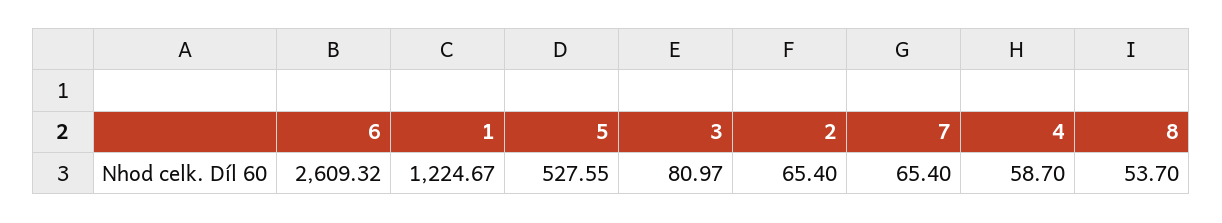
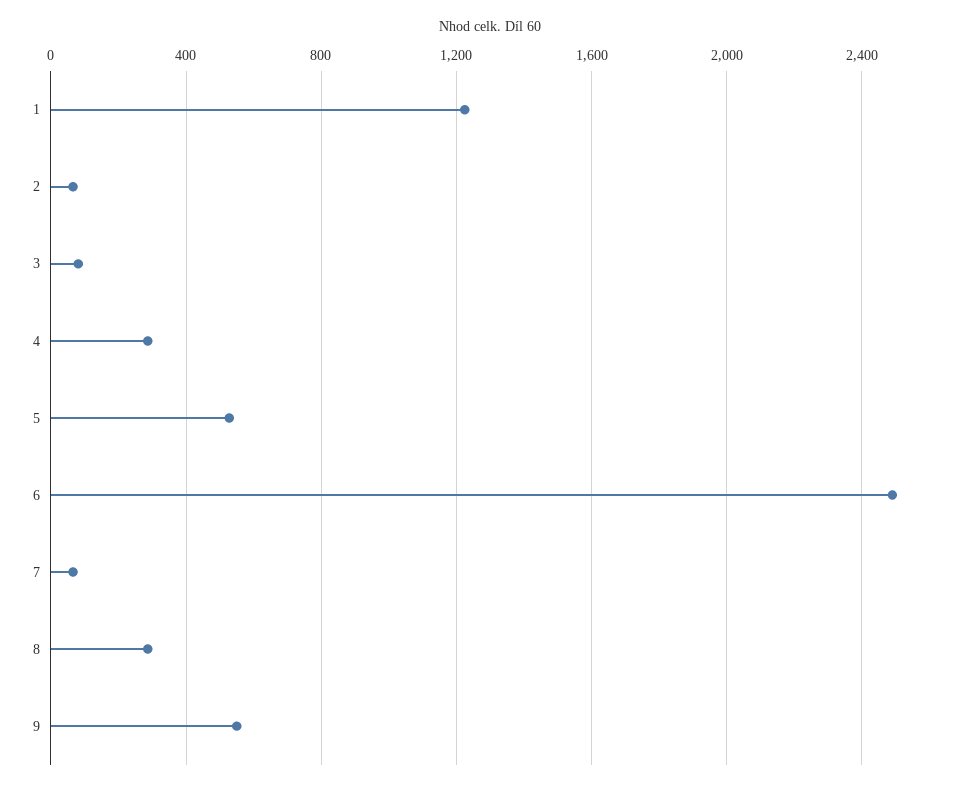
6: 2609.32 -> 2500
4: 58.7 -> 300
8: 53.7 -> 300
9: none -> 550

